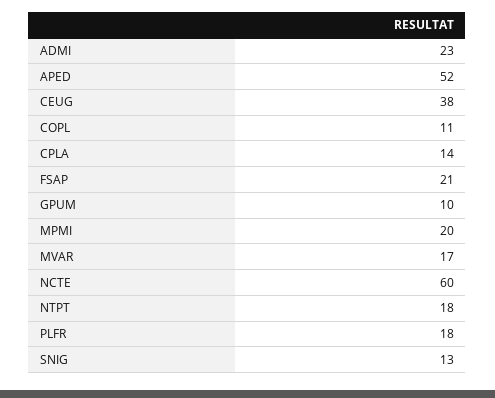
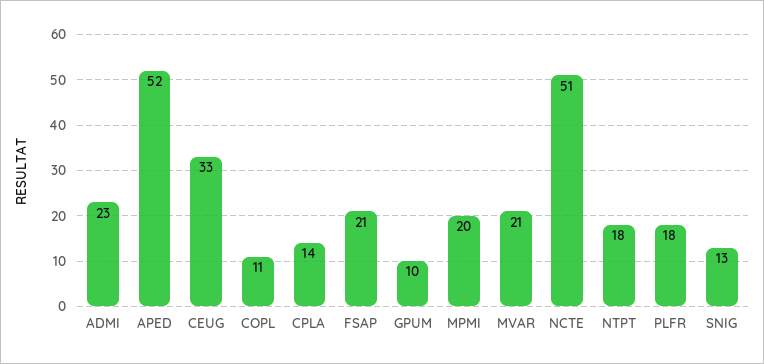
CEUG: 38 -> 33
MVAR: 17 -> 21
NCTE: 60 -> 51

